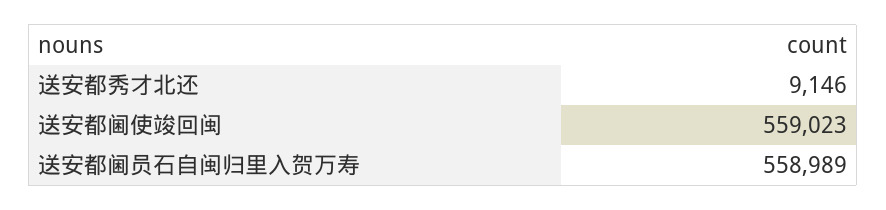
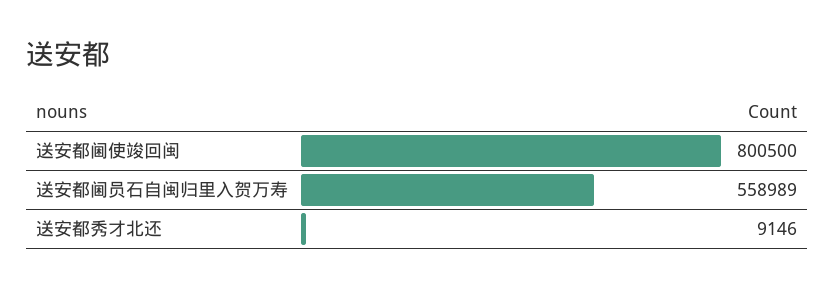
送安都阃使竣回闽: 559023 -> 800500

